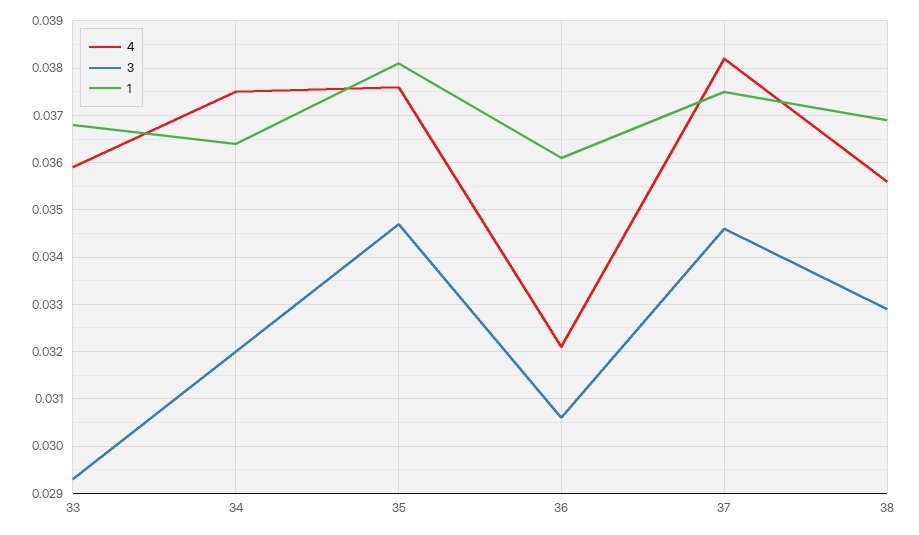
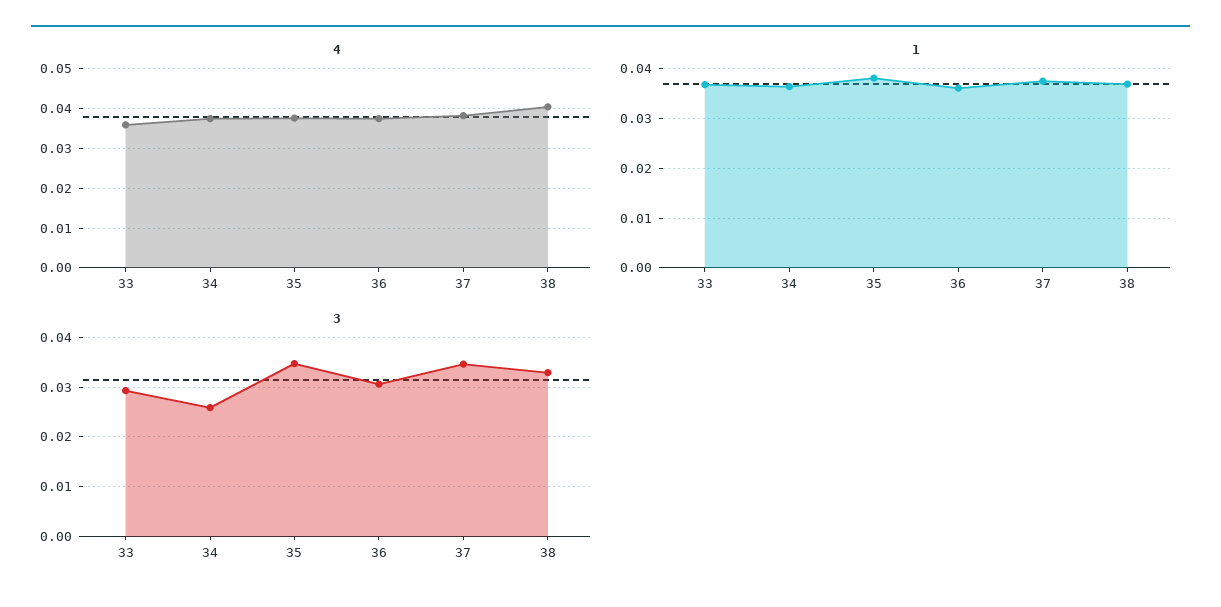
3, 34: 0.032 -> 0.026
4, 36: 0.032 -> 0.038
4, 38: 0.0355 -> 0.04

